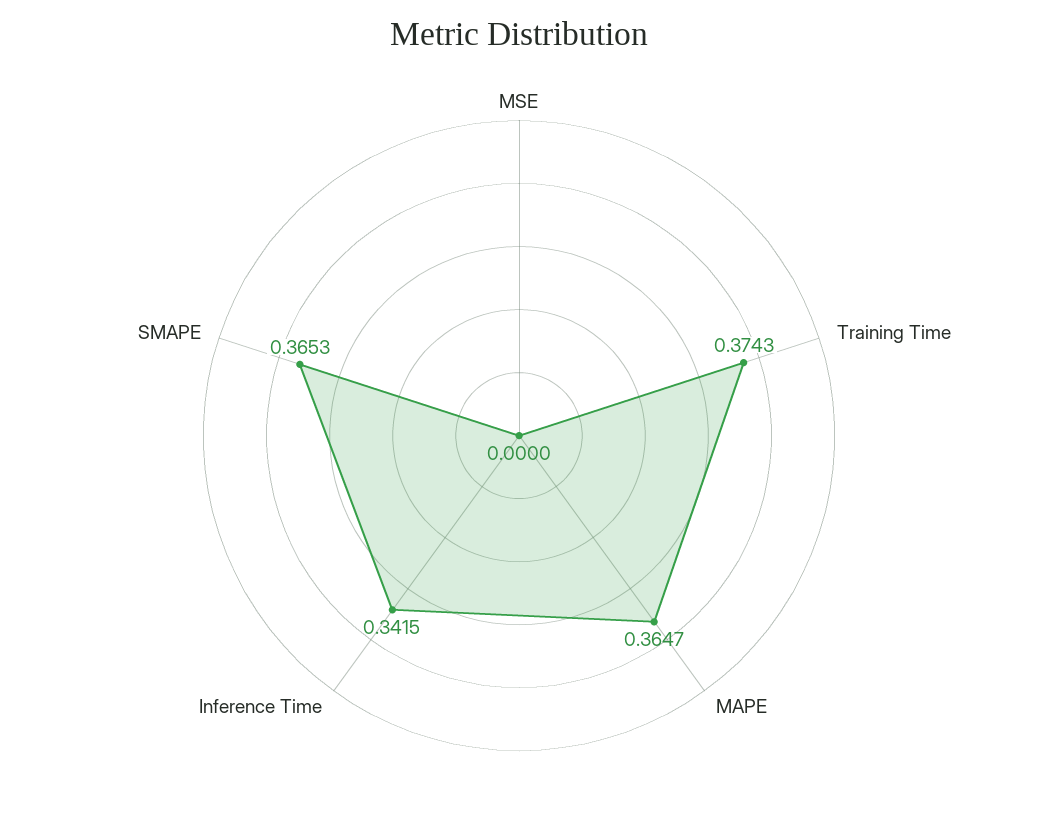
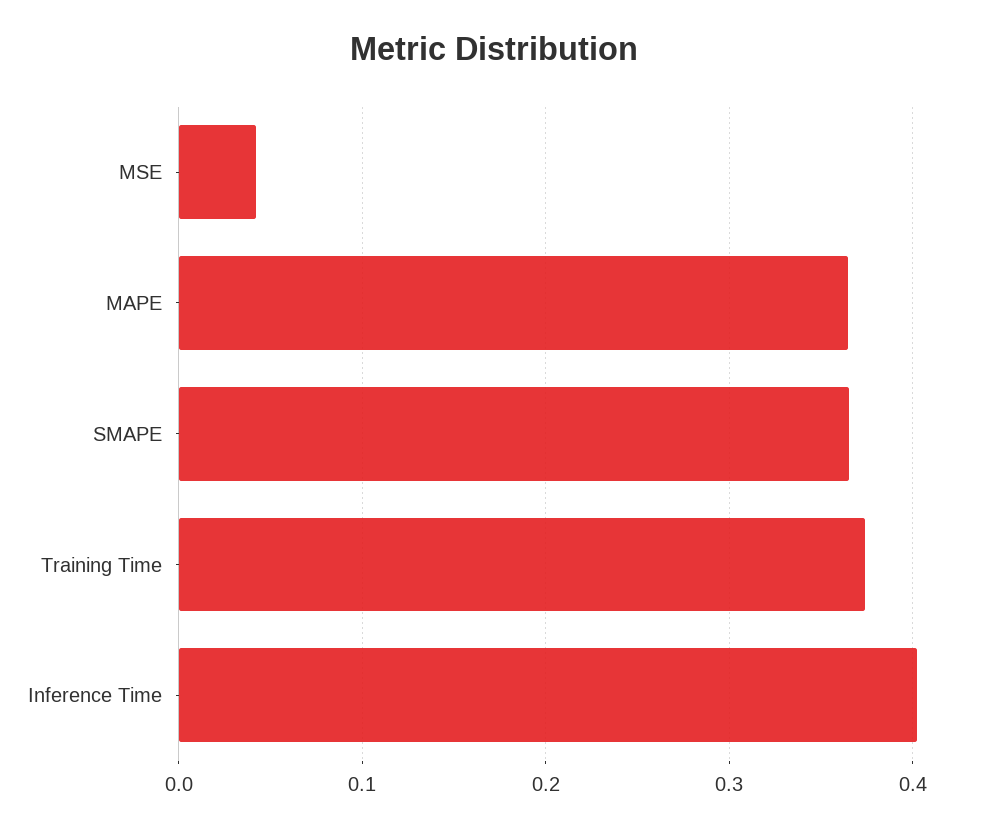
MSE: 0 -> 0.04
Inference Time: 0.3415 -> 0.4

